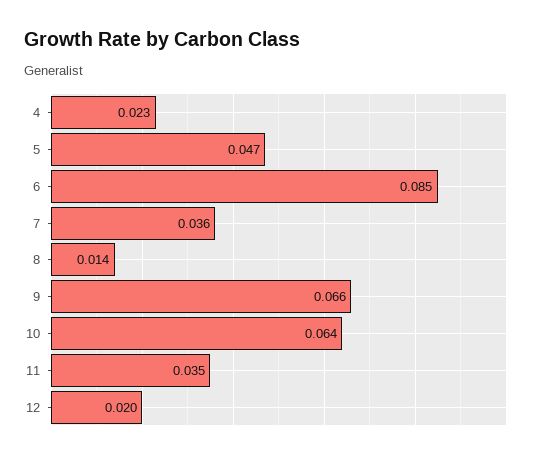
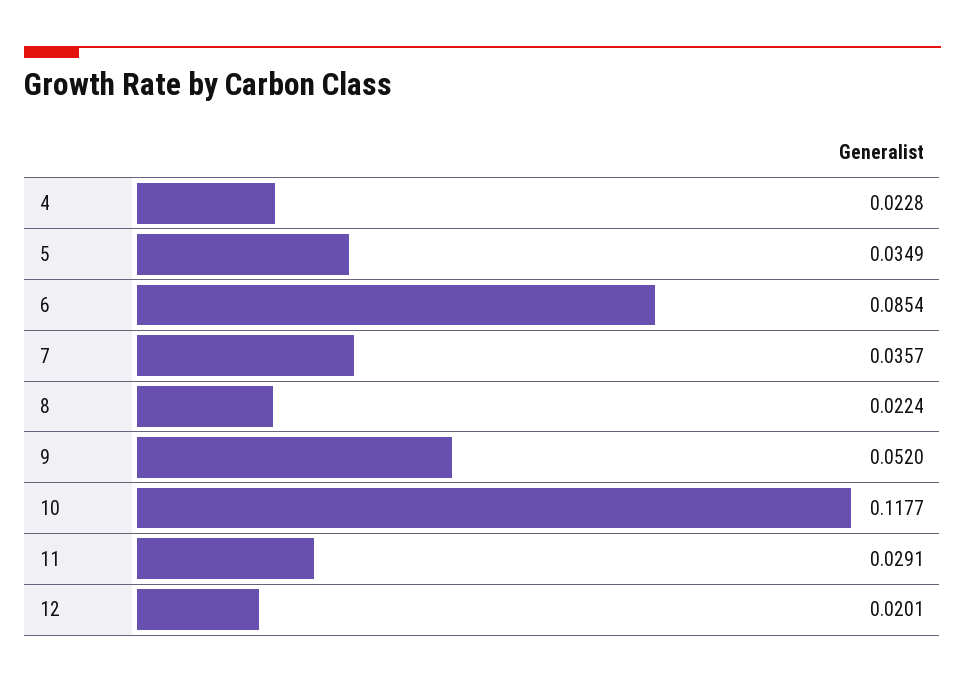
5: 0.047 -> 0.0349
8: 0.014 -> 0.0224
9: 0.066 -> 0.052
10: 0.064 -> 0.1177
11: 0.035 -> 0.0291

